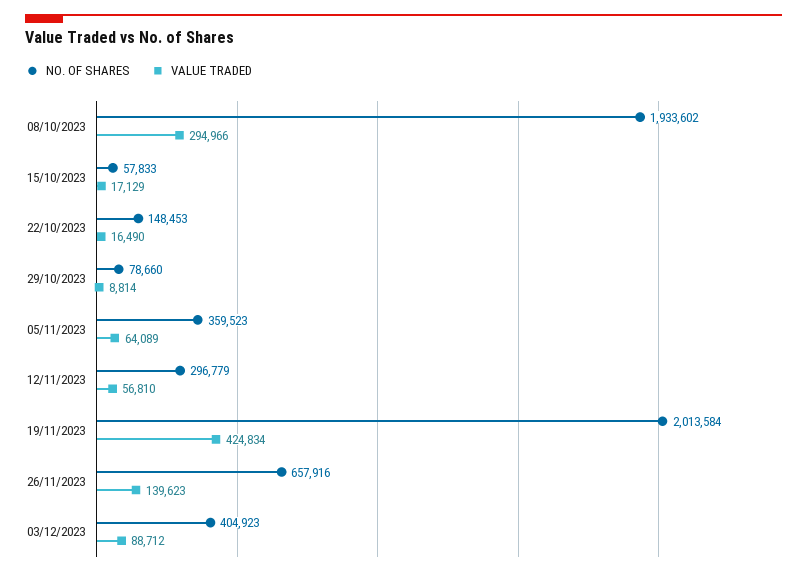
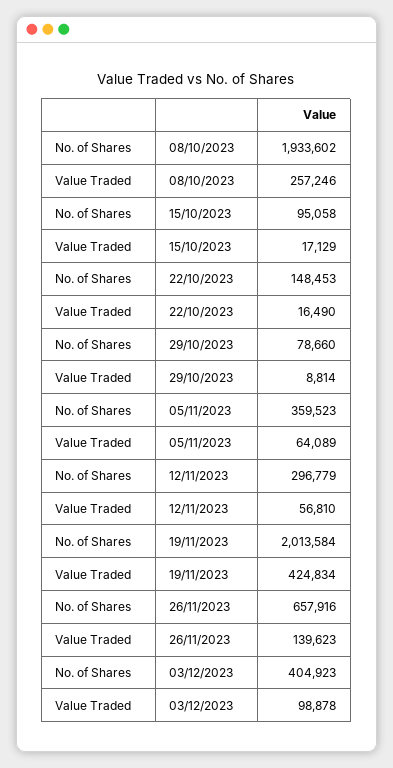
VALUE TRADED, 08/10/2023: 294966 -> 257246
NO. OF SHARES, 15/10/2023: 57833 -> 95058
VALUE TRADED, 03/12/2023: 88712 -> 98878

